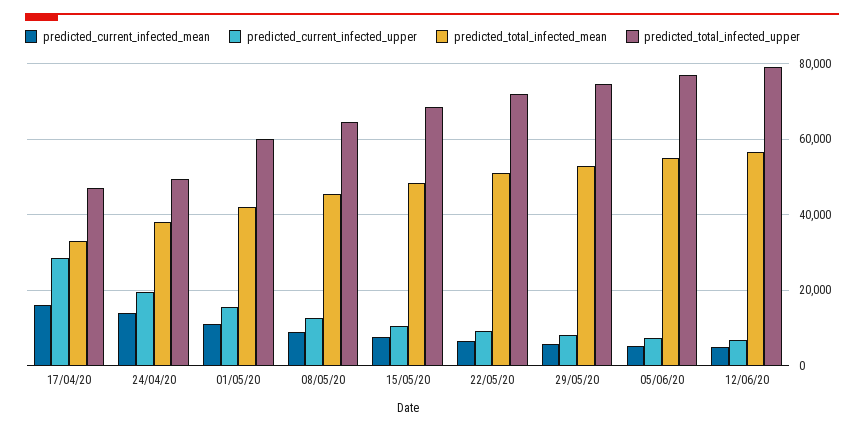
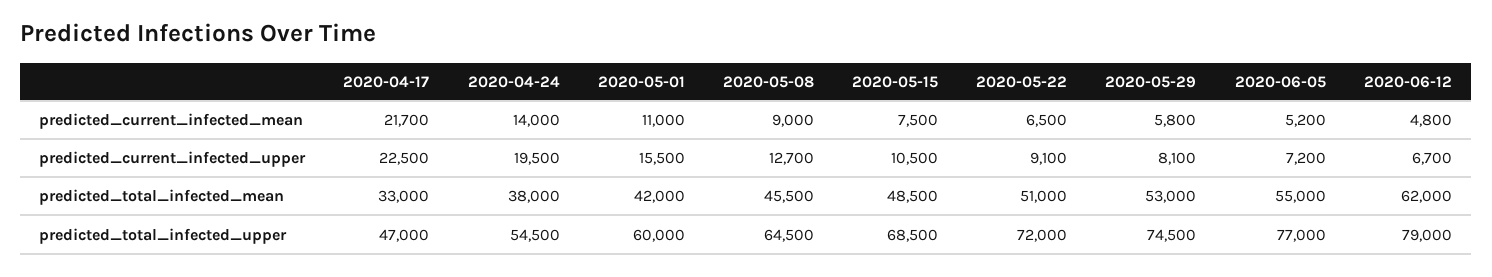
predicted_current_infected_mean, 17/04/20: 16000 -> 21700
predicted_current_infected_upper, 17/04/20: 28000 -> 22500
predicted_total_infected_upper, 24/04/20: 50000 -> 54500
predicted_total_infected_mean, 12/06/20: 56000 -> 62000

